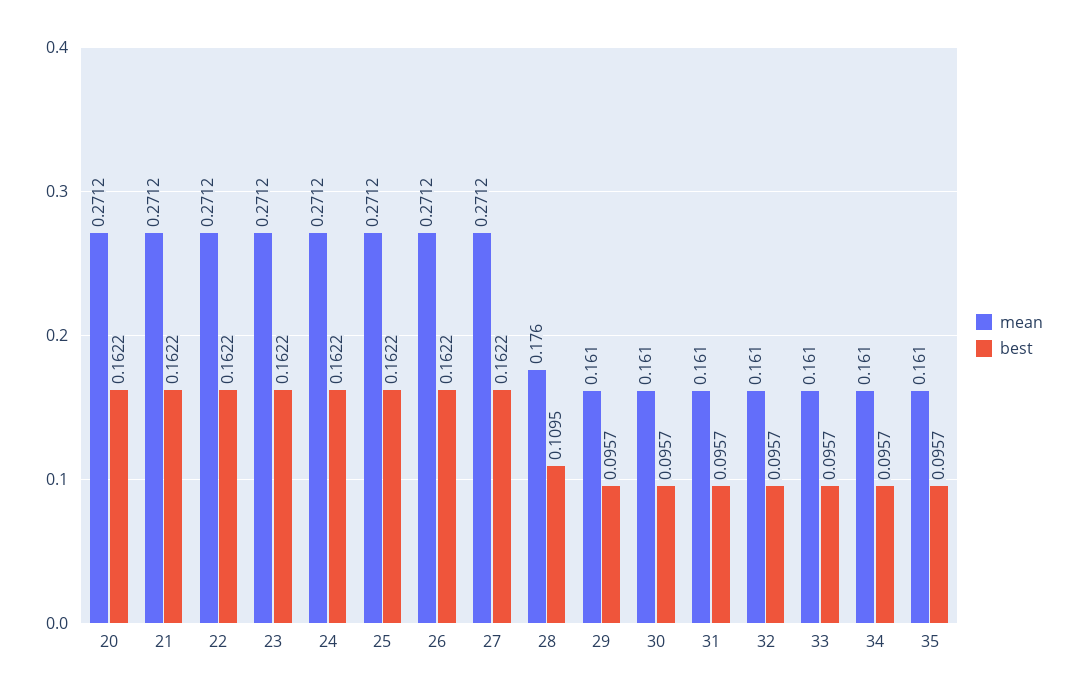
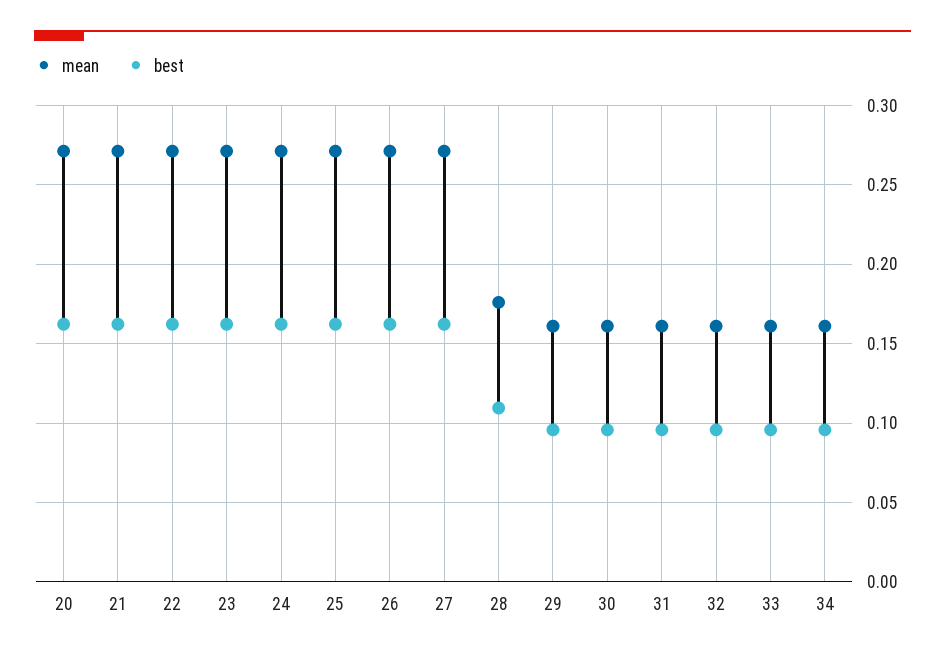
mean, 35: 0.161 -> none
best, 35: 0.0957 -> none

